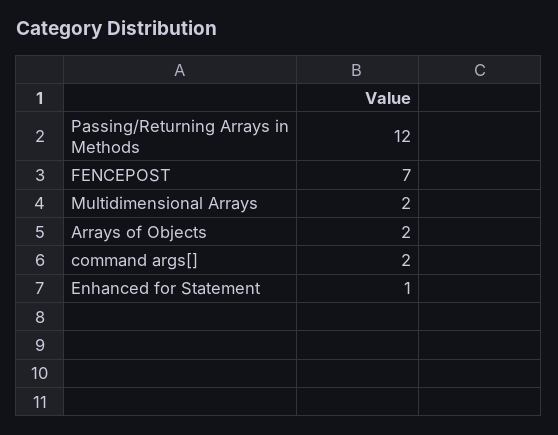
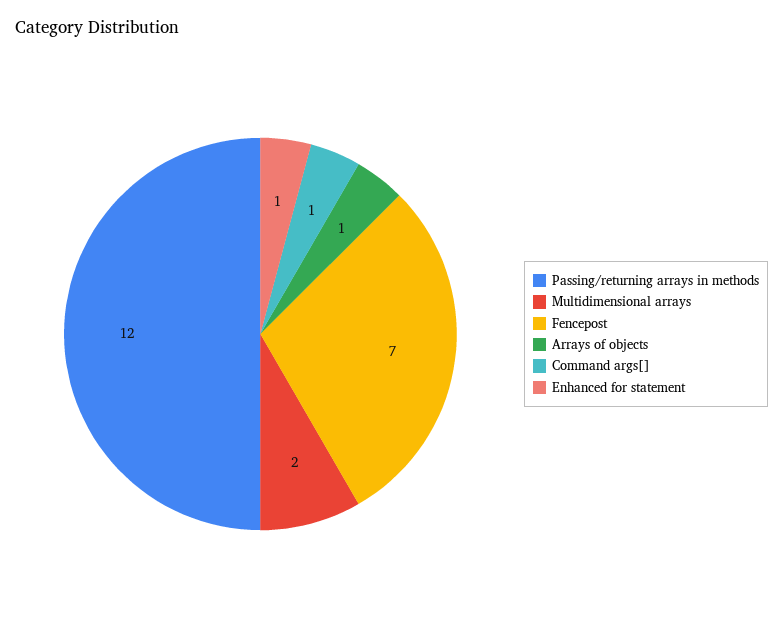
Arrays of Objects: 2 -> 1
command args[]: 2 -> 1

